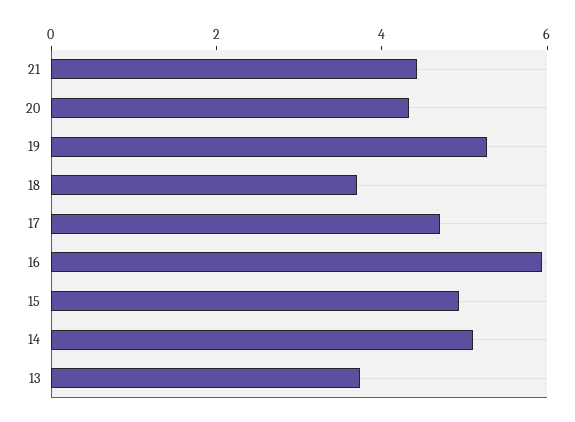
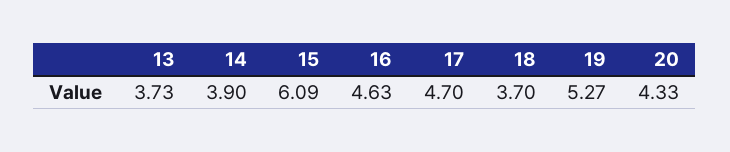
21: 4.5 -> none
16: 6 -> 4.63
15: 5 -> 6.09
14: 5 -> 3.9

